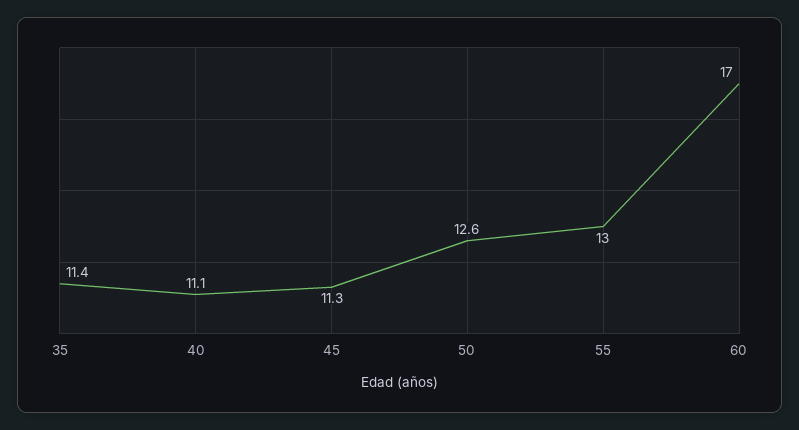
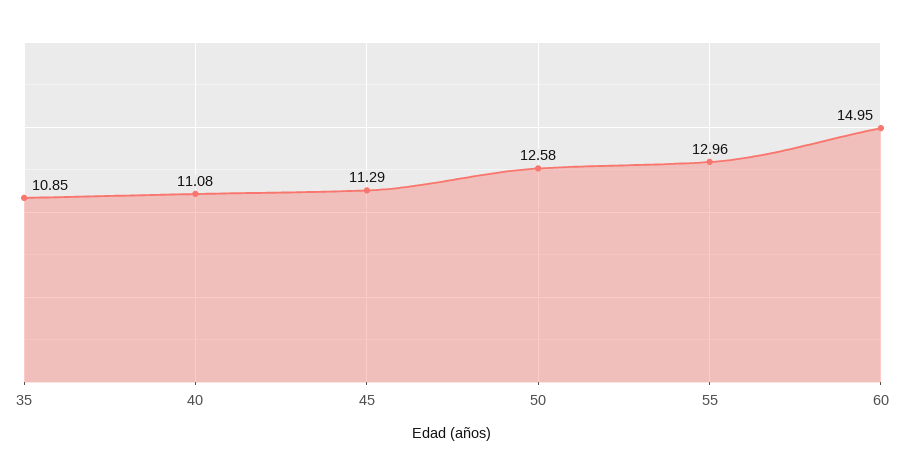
35: 11.4 -> 10.85
60: 17 -> 14.95

